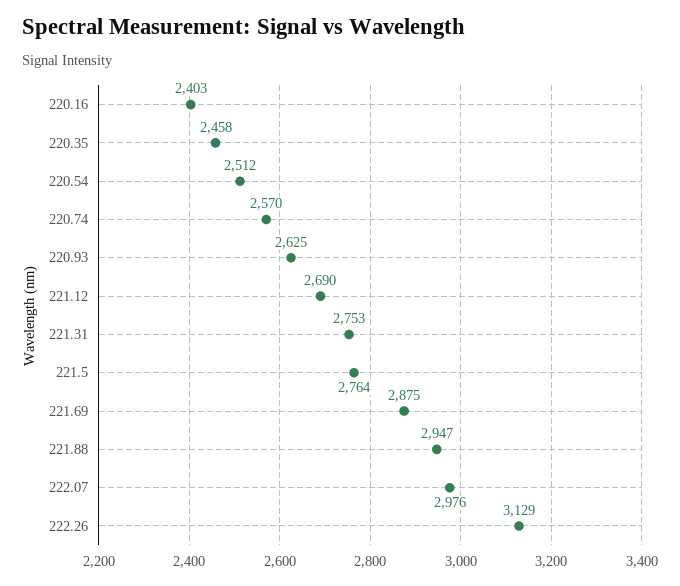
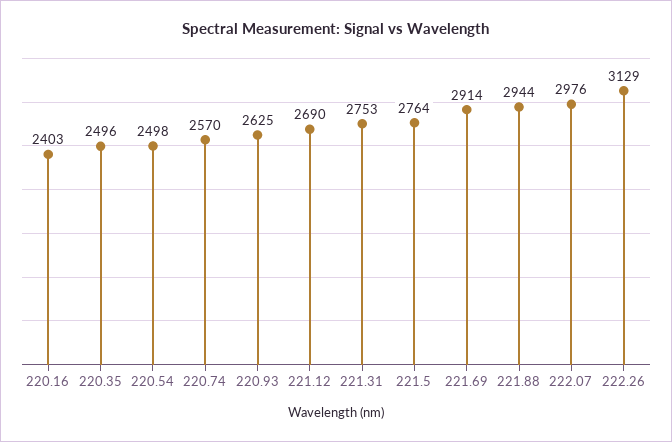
220.35: 2458 -> 2496
220.54: 2512 -> 2498
221.69: 2875 -> 2914
221.88: 2947 -> 2944

